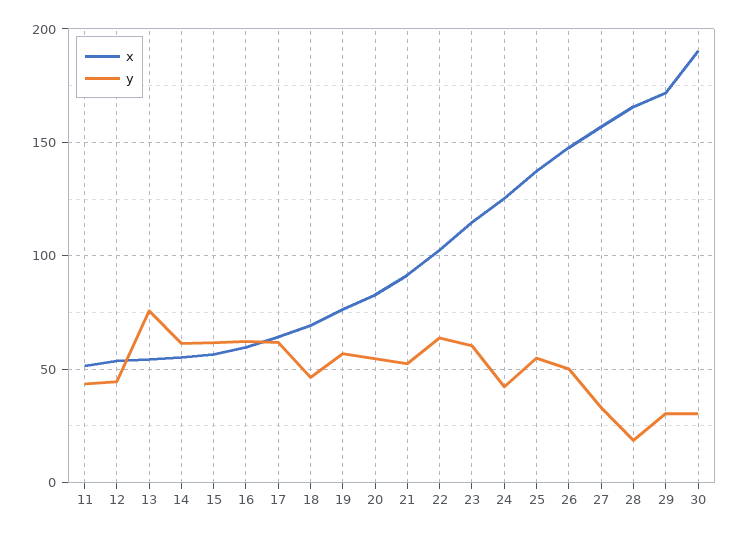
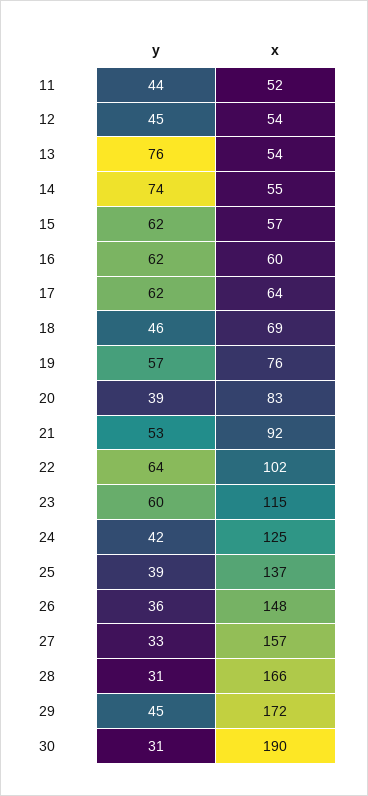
y, 14: 60 -> 74
y, 20: 55 -> 39
y, 25: 55 -> 39
y, 26: 50 -> 36
y, 28: 20 -> 31
y, 29: 30 -> 45

